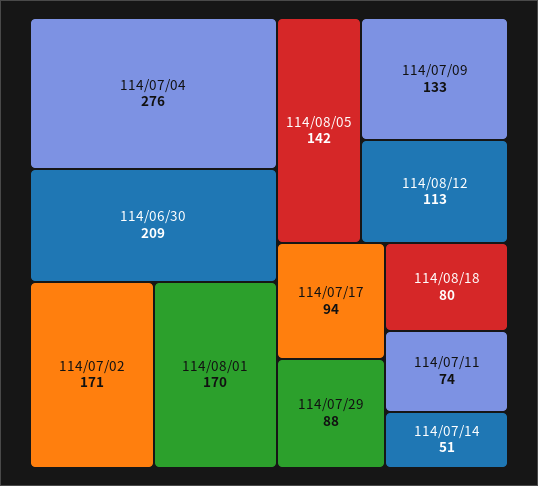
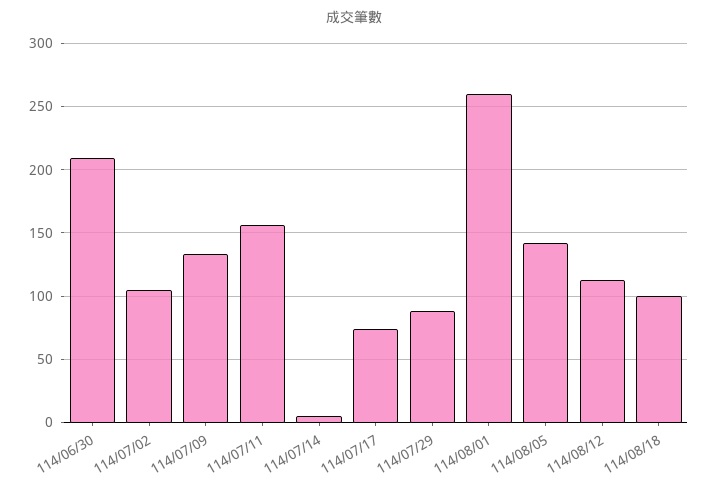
114/07/04: 276 -> none
114/07/02: 171 -> 105
114/08/01: 170 -> 260
114/07/17: 94 -> 75
114/08/18: 80 -> 100
114/07/11: 74 -> 155
114/07/14: 51 -> 5

